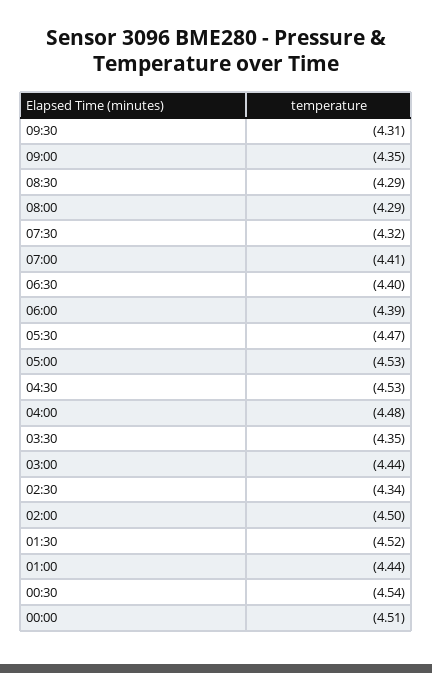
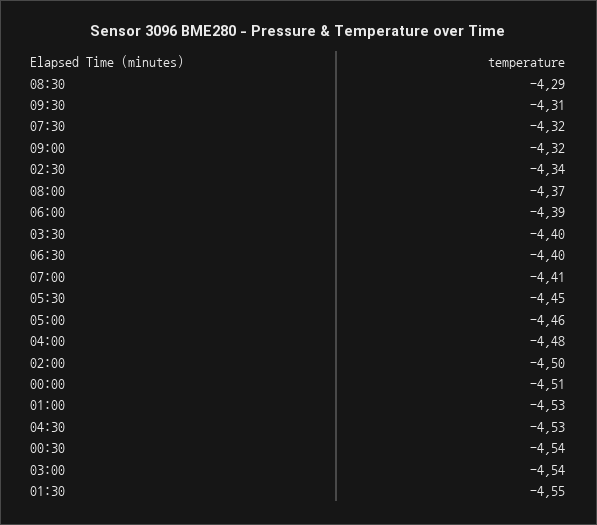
09:00: -4.35 -> -4.32
08:00: -4.29 -> -4.37
05:30: -4.47 -> -4.45
05:00: -4.53 -> -4.46
03:30: -4.35 -> -4.4
03:00: -4.44 -> -4.54
01:30: -4.52 -> -4.55
01:00: -4.44 -> -4.53

